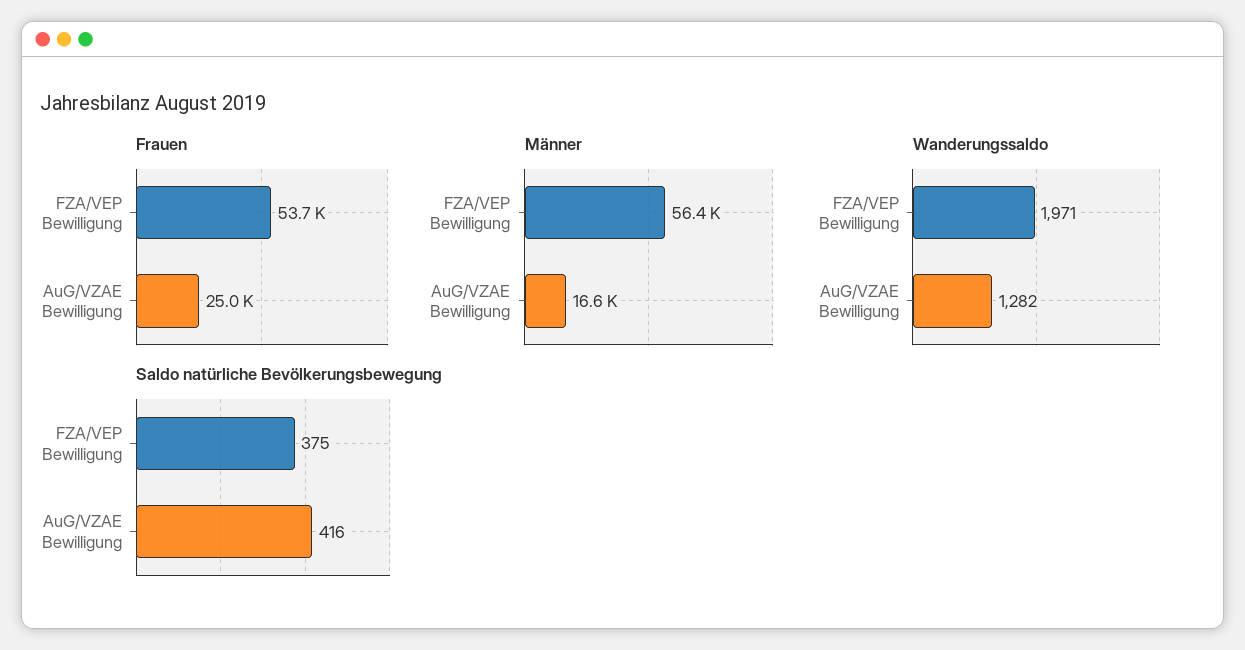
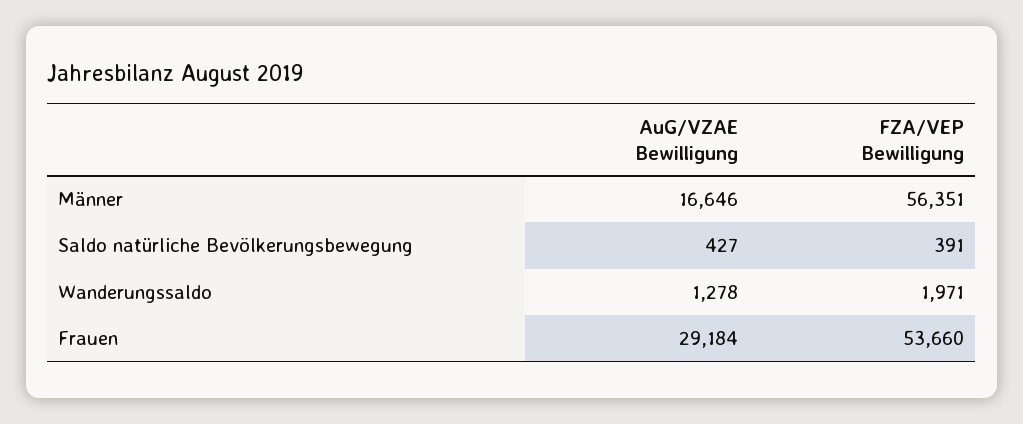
Frauen, AuG/VZAE Bewilligung: 25000 -> 29184
Wanderungssaldo, AuG/VZAE Bewilligung: 1282 -> 1278
Saldo natürliche Bevölkerungsbewegung, FZA/VEP Bewilligung: 375 -> 391
Saldo natürliche Bevölkerungsbewegung, AuG/VZAE Bewilligung: 416 -> 427

